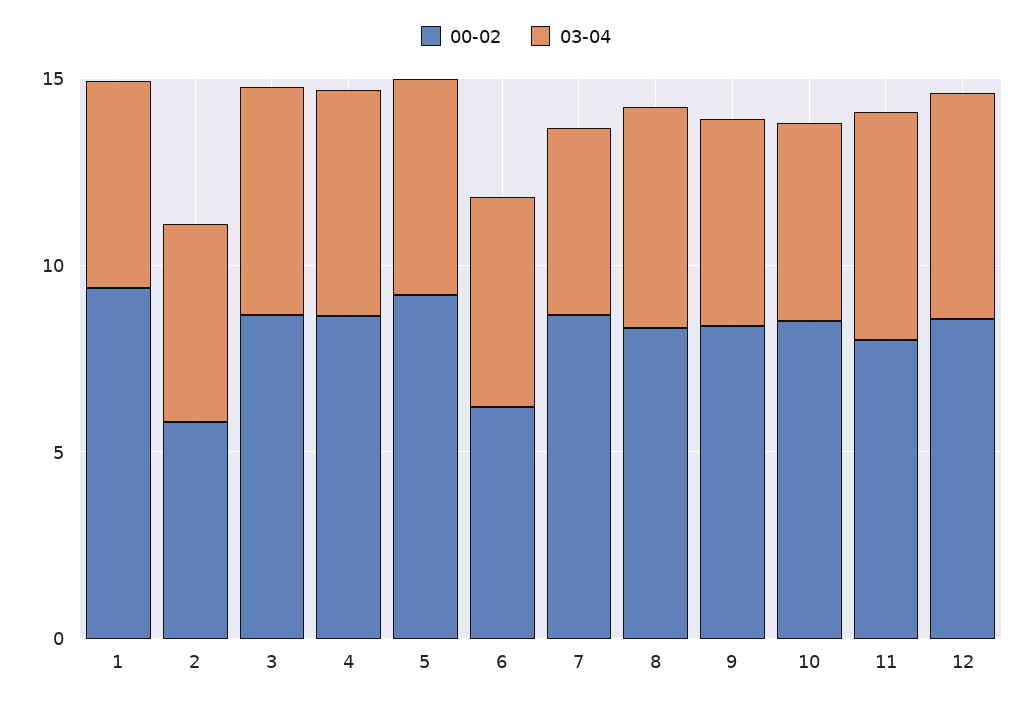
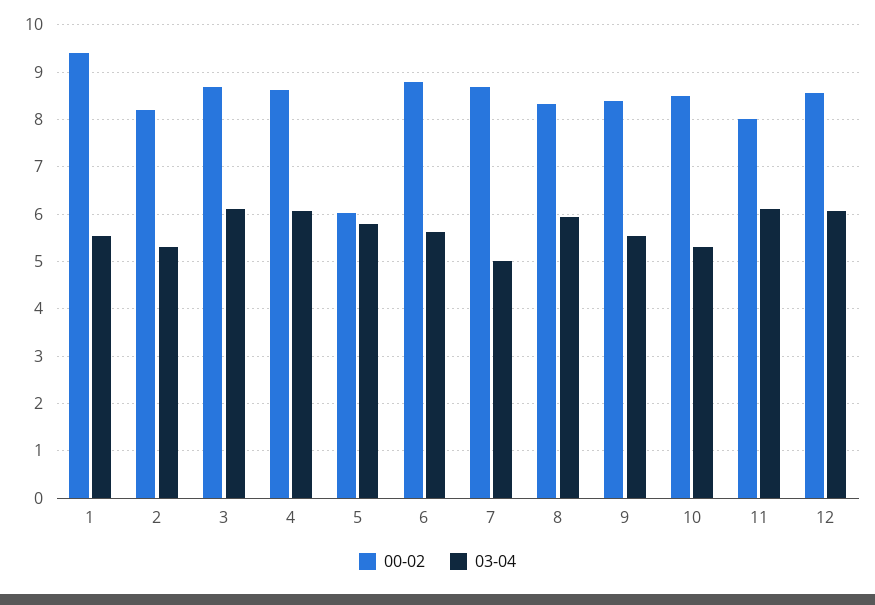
00-02, 2: 6 -> 8.2
00-02, 5: 9 -> 6
00-02, 6: 6 -> 8.8

